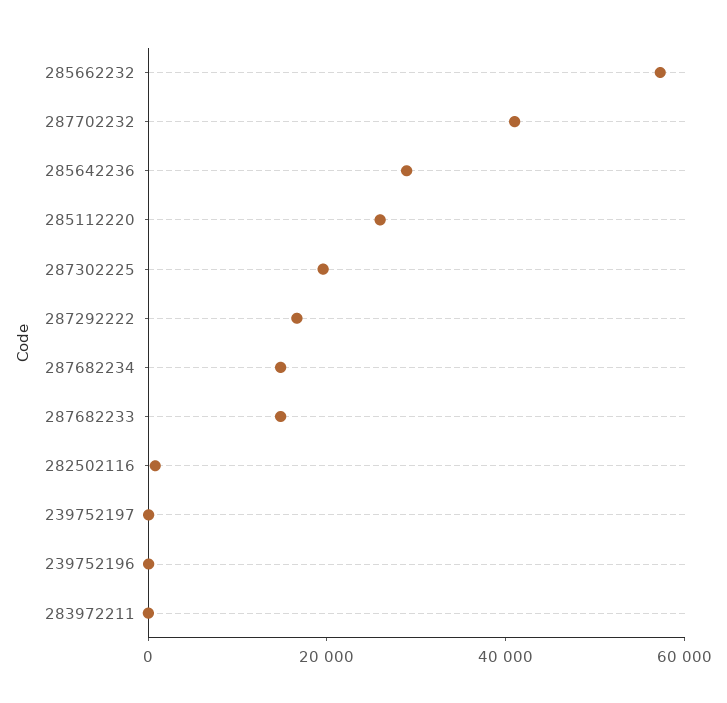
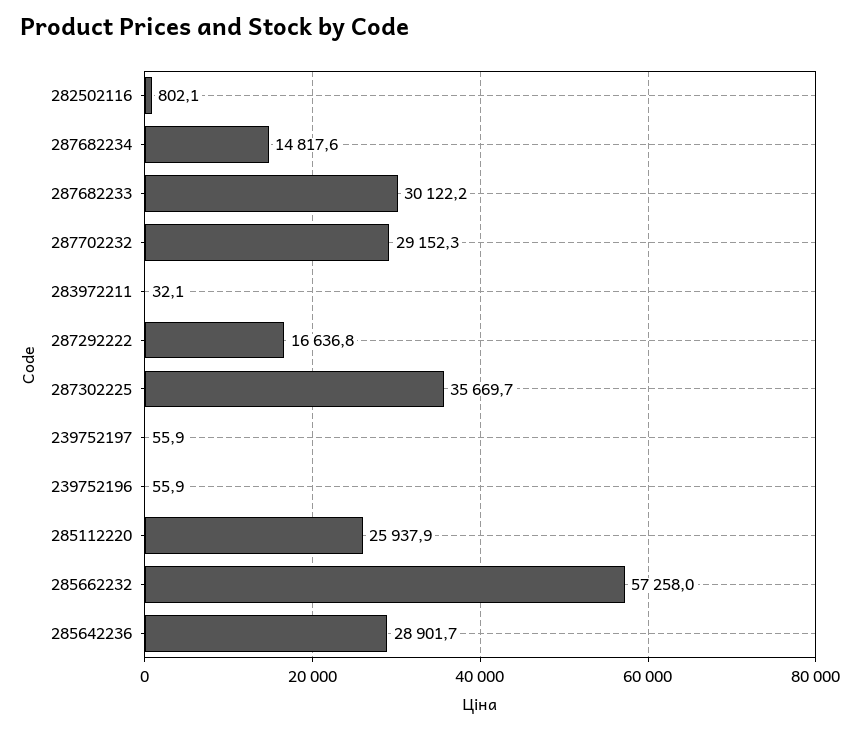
287702232: 40000 -> 29152.3
287302225: 20000 -> 35669.7
287682233: 15000 -> 30122.2

